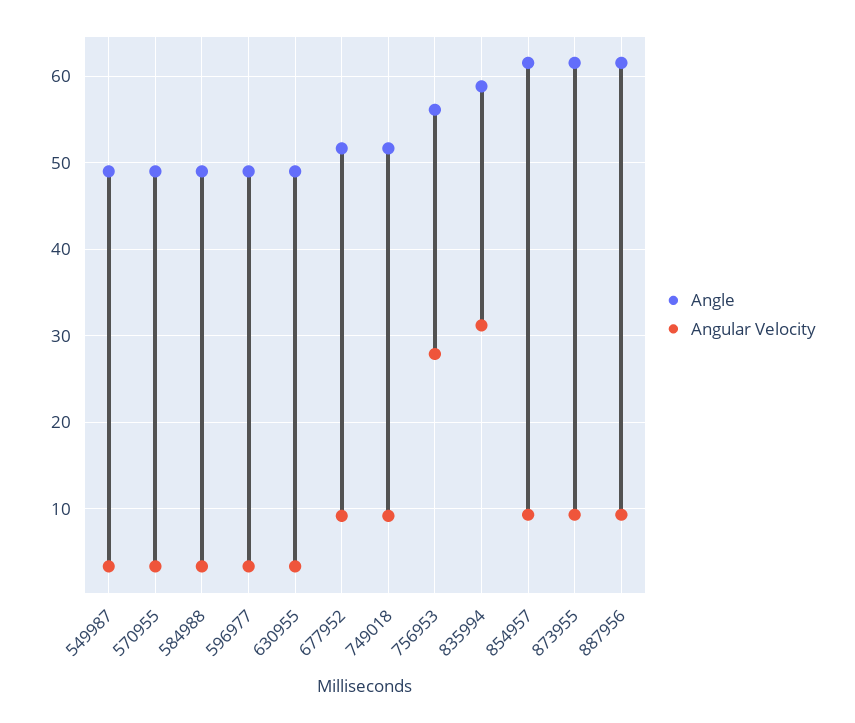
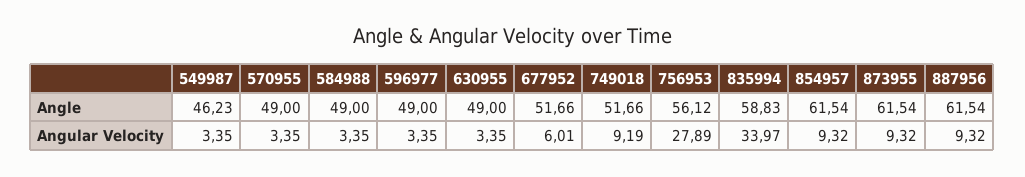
Angle, 549987: 49 -> 46.23
Angular Velocity, 677952: 9 -> 6.01
Angular Velocity, 835994: 31 -> 33.97

